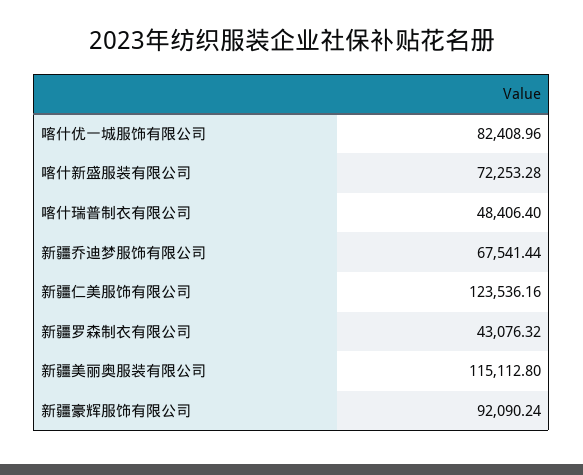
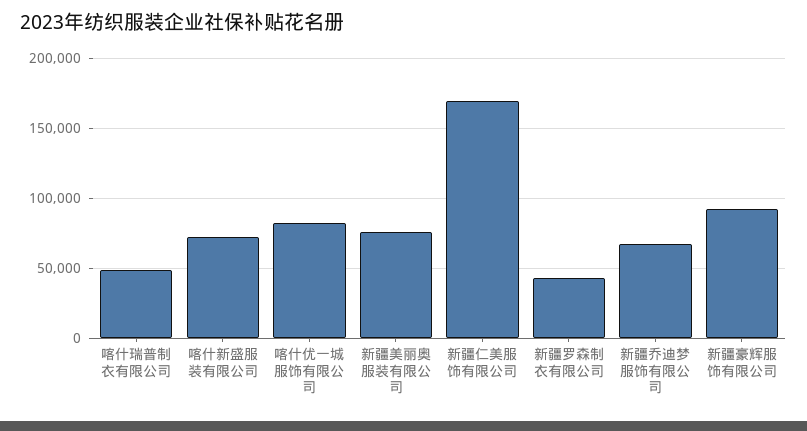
新疆仁美服饰有限公司: 123536.16 -> 170000
新疆美丽奥服装有限公司: 115112.8 -> 75000

